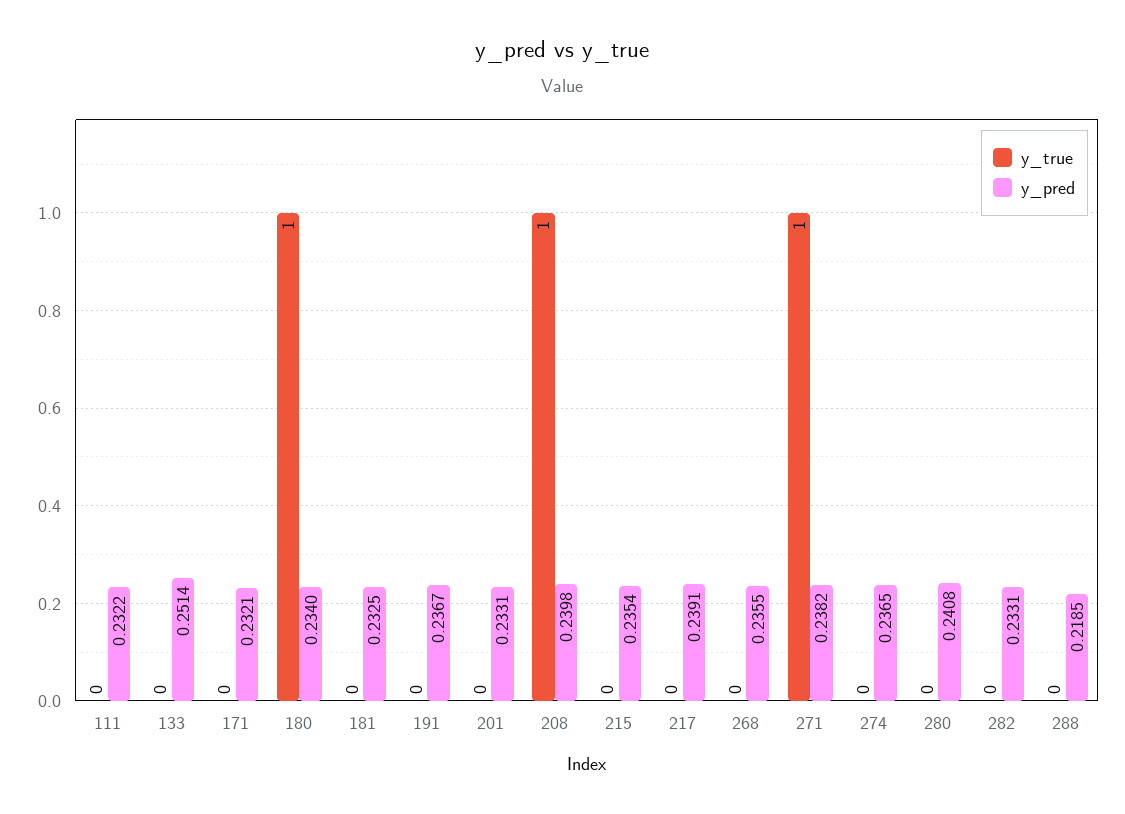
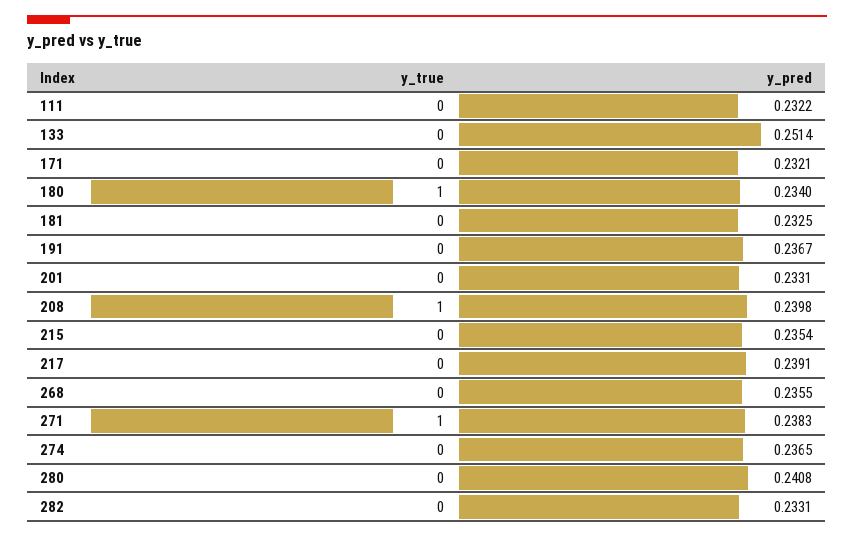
y_pred, 271: 0.2382 -> 0.2383
y_true, 288: 0 -> none
y_pred, 288: 0.2185 -> none

